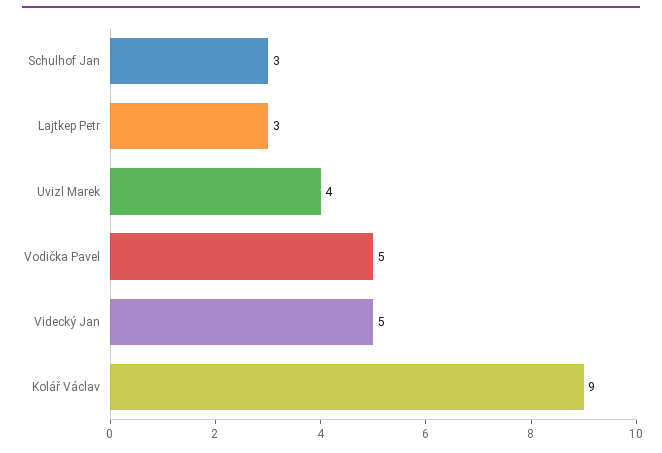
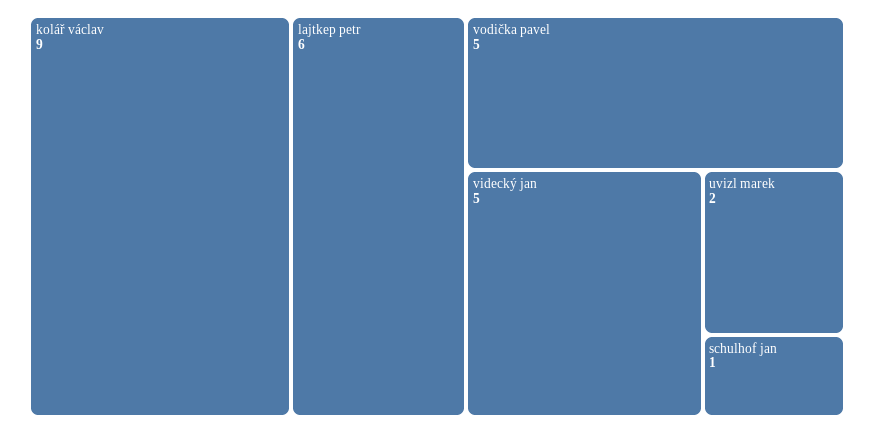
Schulhof Jan: 3 -> 1
Lajtkep Petr: 3 -> 6
Uvizl Marek: 4 -> 2

